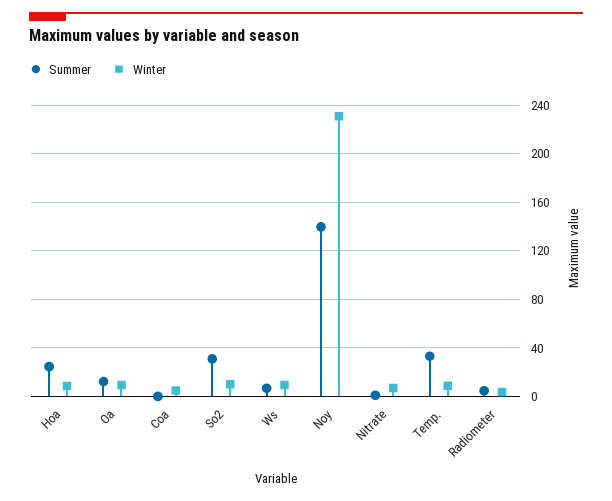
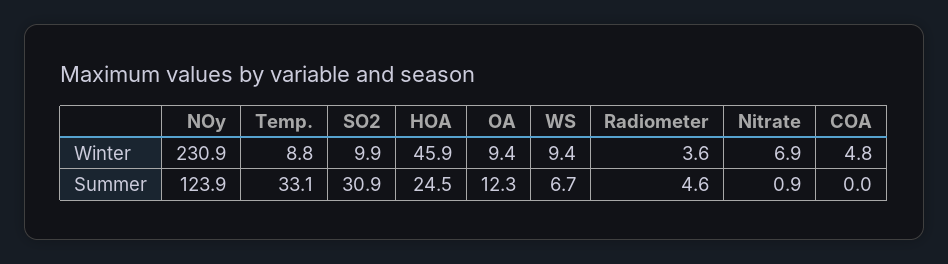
Winter, Hoa: 10 -> 45.9
Summer, Noy: 140 -> 123.9

